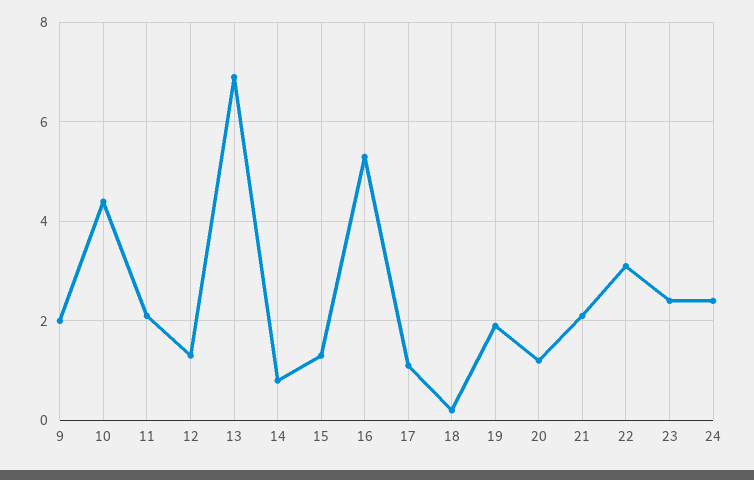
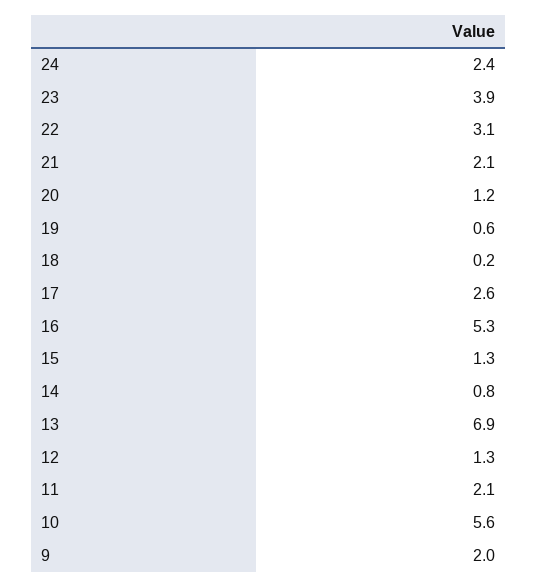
10: 4.5 -> 5.6
17: 1 -> 2.6
19: 2 -> 0.6
23: 2.5 -> 3.9

